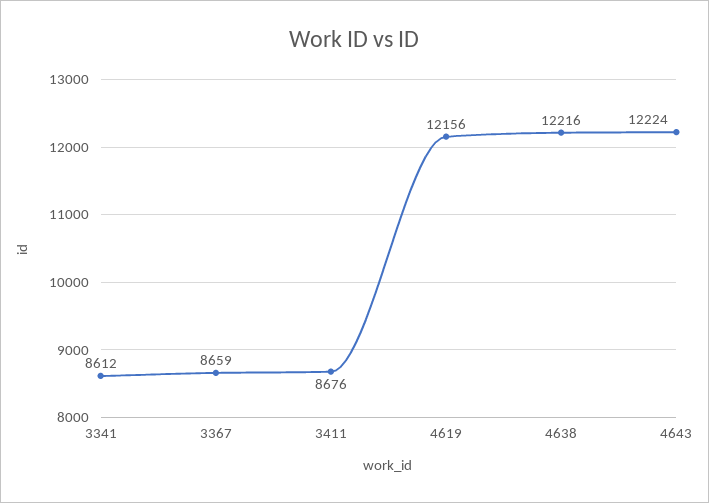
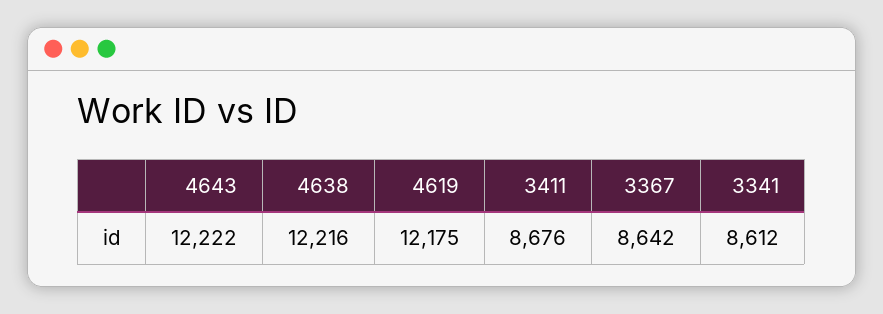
3367: 8659 -> 8642
4619: 12156 -> 12175
4643: 12224 -> 12222

